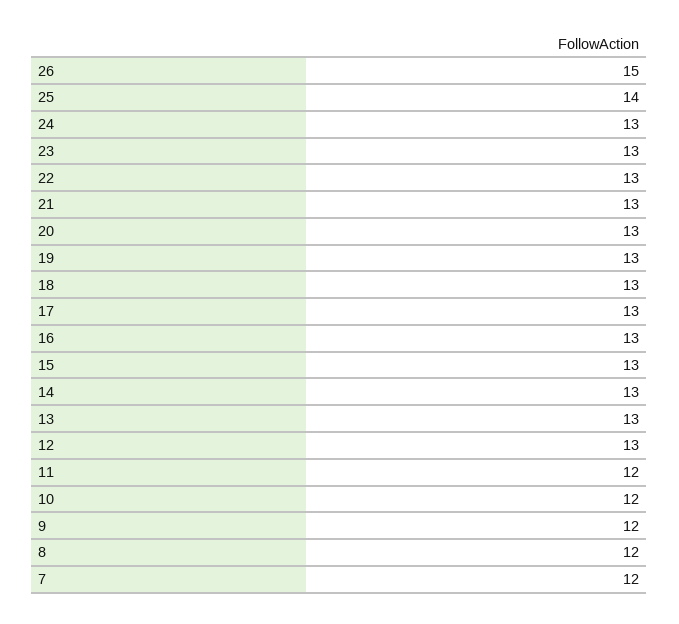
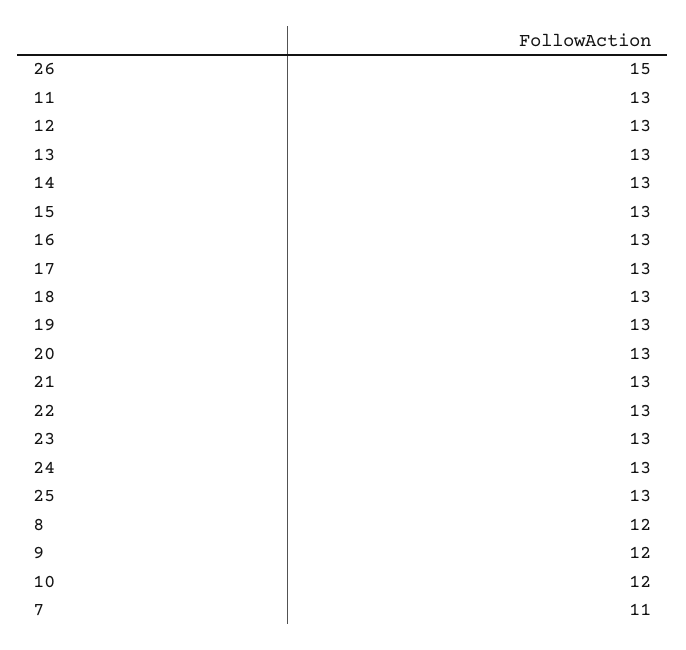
25: 14 -> 13
11: 12 -> 13
7: 12 -> 11

